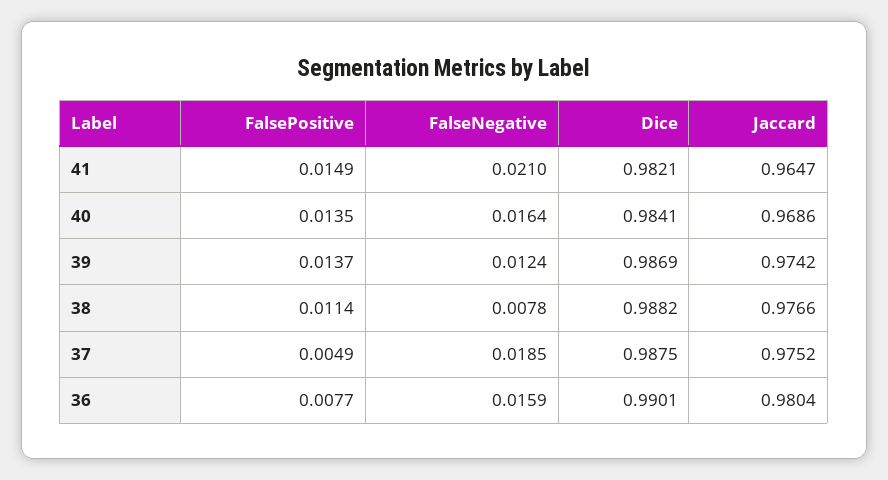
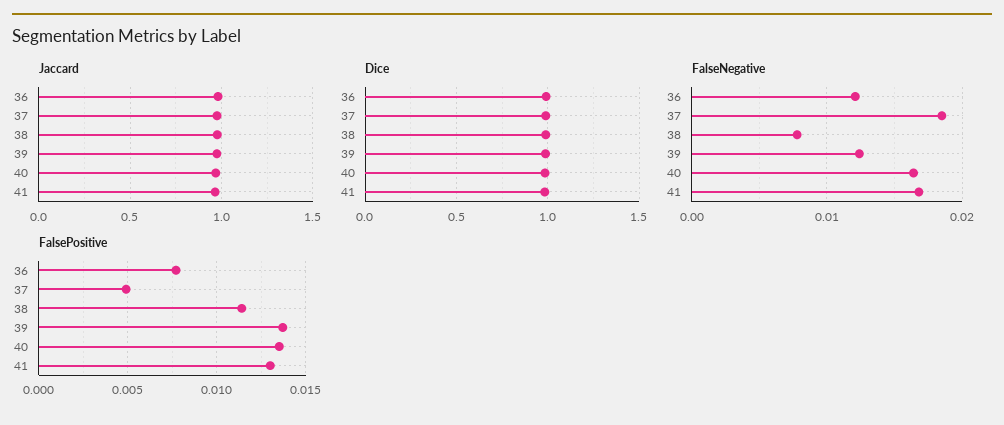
FalsePositive, 41: 0.0149 -> 0.013
FalseNegative, 41: 0.021 -> 0.017
FalseNegative, 36: 0.0159 -> 0.012

